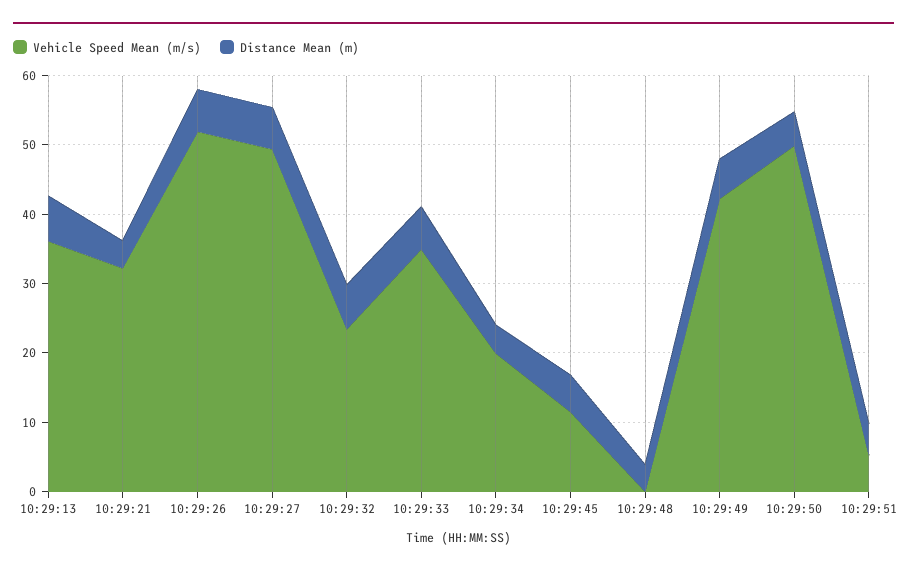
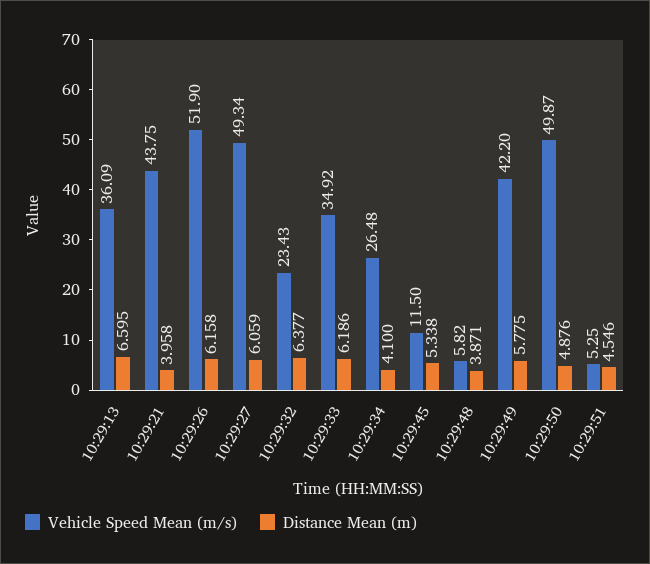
Vehicle Speed Mean (m/s), 10:29:21: 32 -> 43.75
Vehicle Speed Mean (m/s), 10:29:34: 20 -> 26.48
Vehicle Speed Mean (m/s), 10:29:48: 0 -> 5.82

